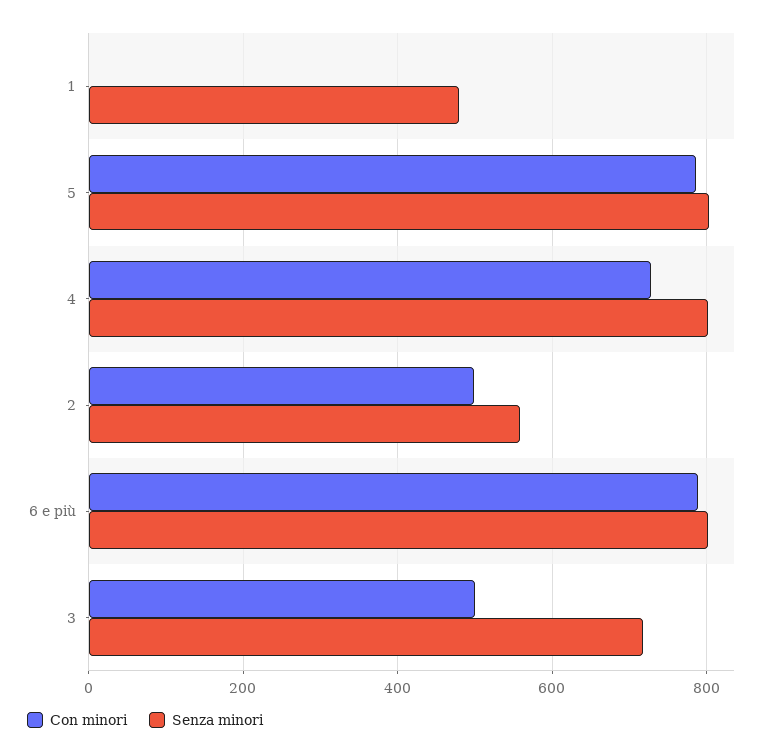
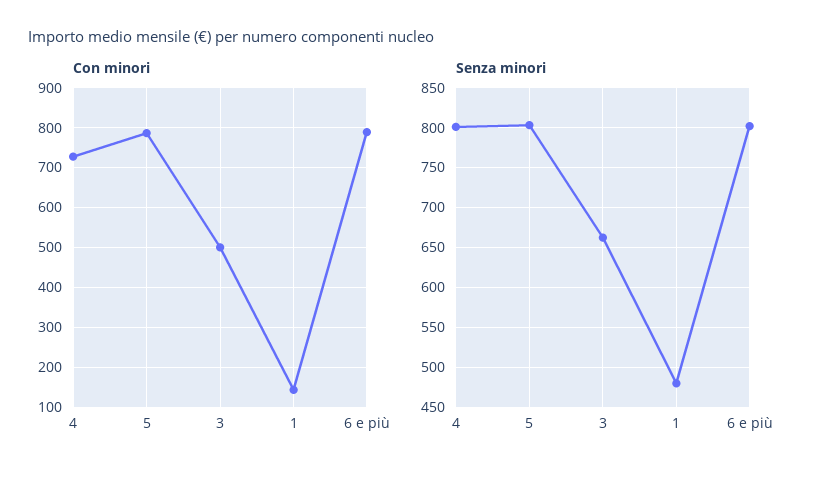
Con minori, 1: 0 -> 140
Con minori, 2: 500 -> none
Senza minori, 2: 560 -> none
Senza minori, 3: 720 -> 660

